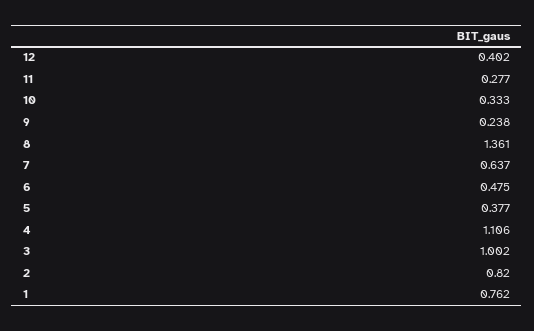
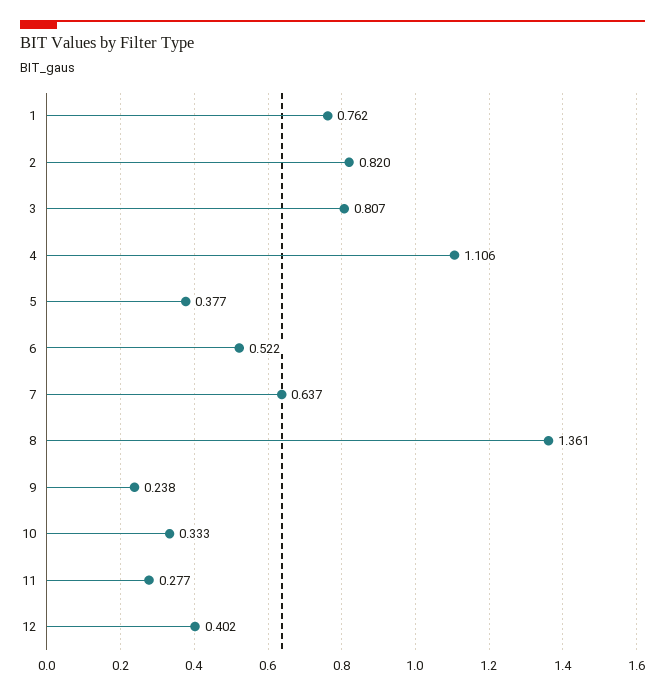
6: 0.475 -> 0.522
3: 1.002 -> 0.807

